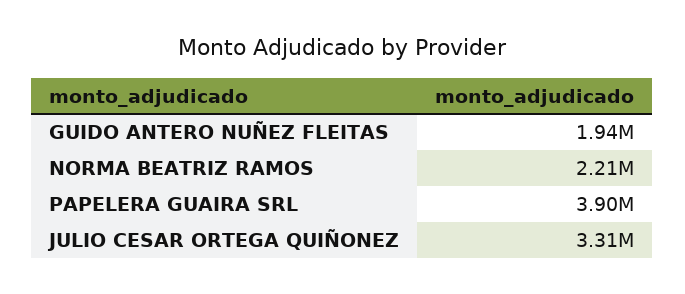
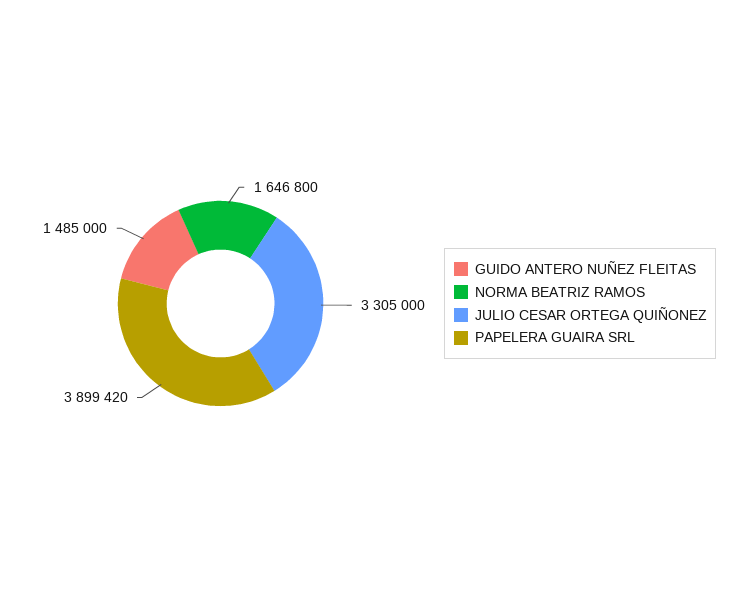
GUIDO ANTERO NUÑEZ FLEITAS: 1940000 -> 1485000
NORMA BEATRIZ RAMOS: 2210000 -> 1646800

